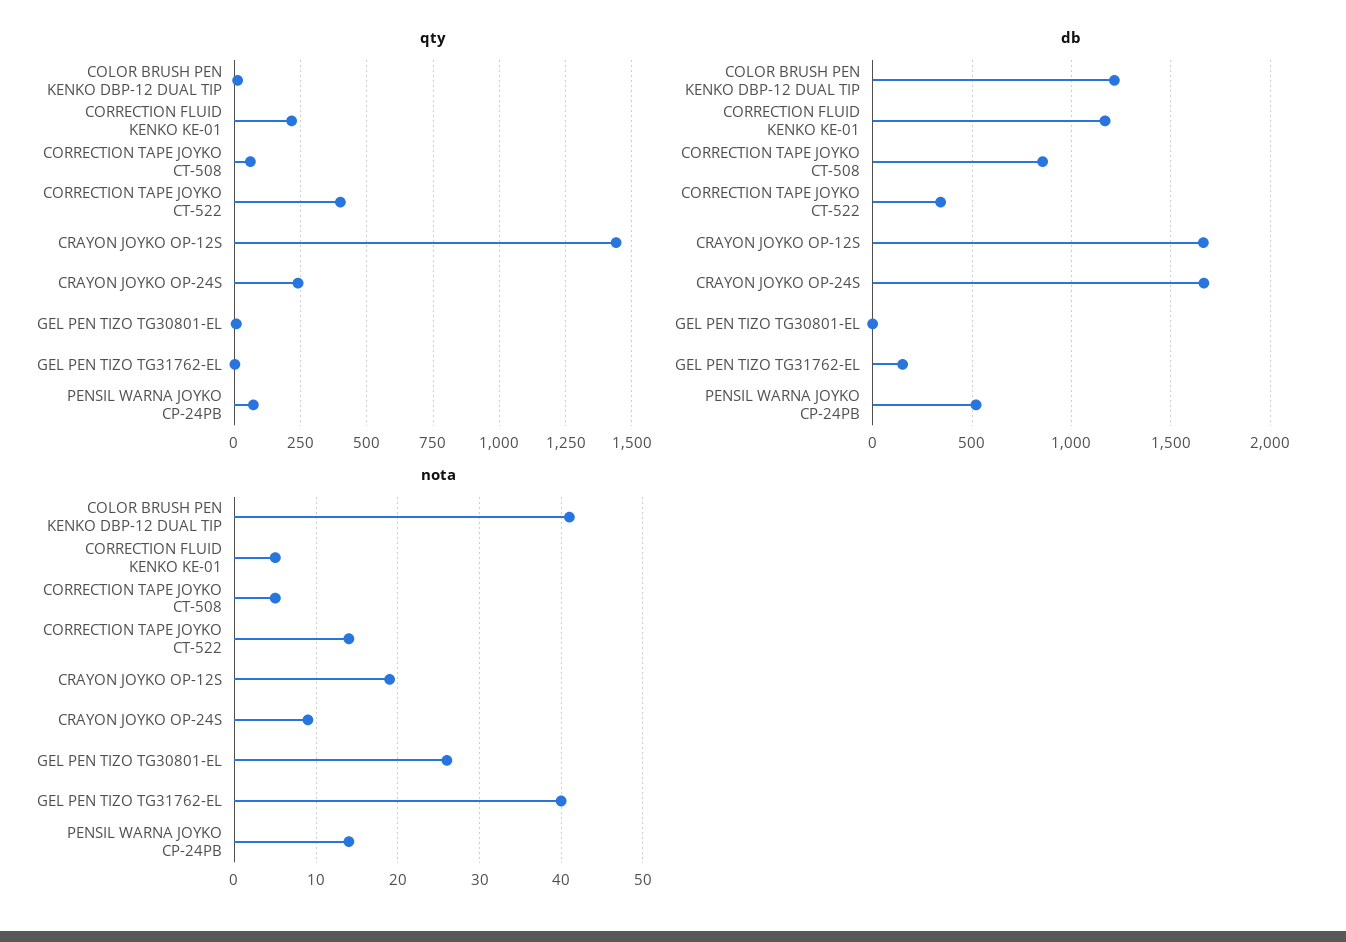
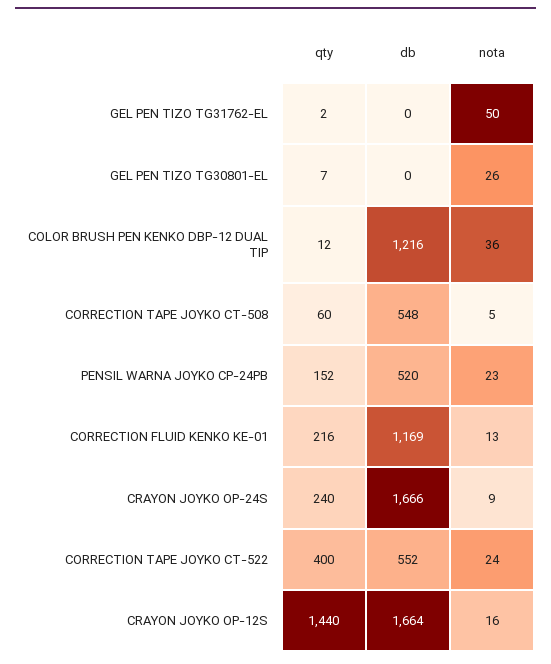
qty, PENSIL WARNA JOYKO CP-24PB: 75 -> 152
db, CORRECTION TAPE JOYKO CT-508: 850 -> 548
db, CORRECTION TAPE JOYKO CT-522: 350 -> 552
db, GEL PEN TIZO TG31762-EL: 150 -> 0
nota, COLOR BRUSH PEN KENKO DBP-12 DUAL TIP: 41 -> 36
nota, CORRECTION FLUID KENKO KE-01: 5 -> 13
nota, CORRECTION TAPE JOYKO CT-522: 14 -> 24
nota, CRAYON JOYKO OP-12S: 19 -> 16
nota, GEL PEN TIZO TG31762-EL: 40 -> 50
nota, PENSIL WARNA JOYKO CP-24PB: 14 -> 23

